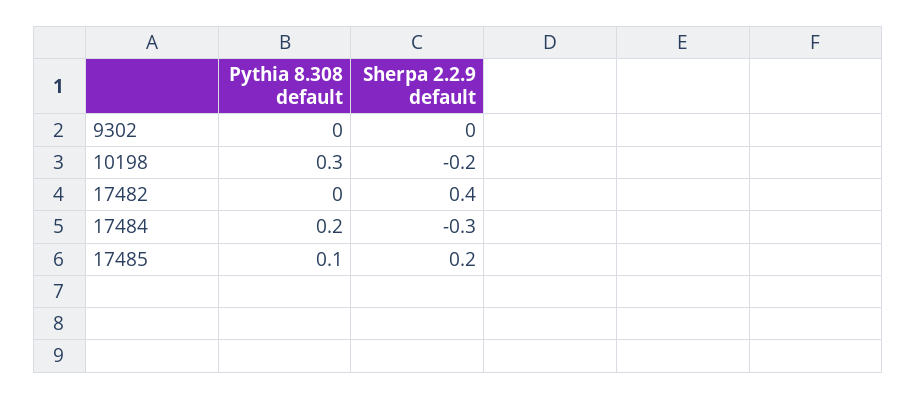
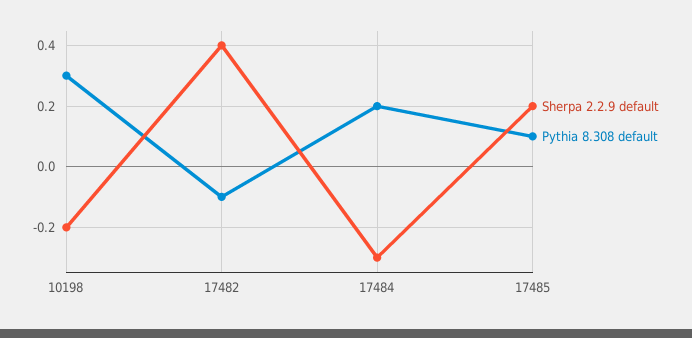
Pythia 8.308 default, 9302: 0 -> none
Sherpa 2.2.9 default, 9302: 0 -> none
Pythia 8.308 default, 17482: 0 -> -0.1

